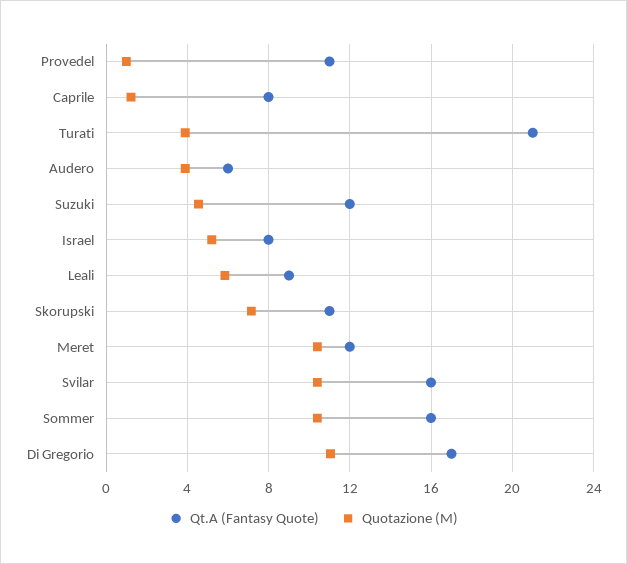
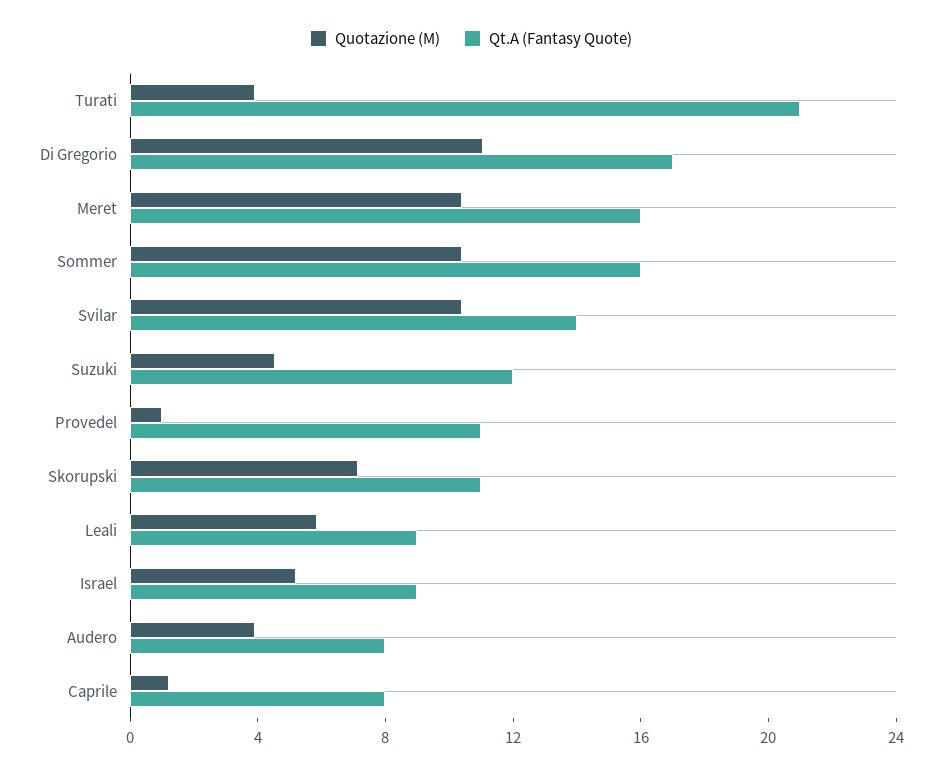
Qt.A (Fantasy Quote), Audero: 6 -> 8
Qt.A (Fantasy Quote), Israel: 8 -> 9
Qt.A (Fantasy Quote), Meret: 12 -> 16
Qt.A (Fantasy Quote), Svilar: 16 -> 14

